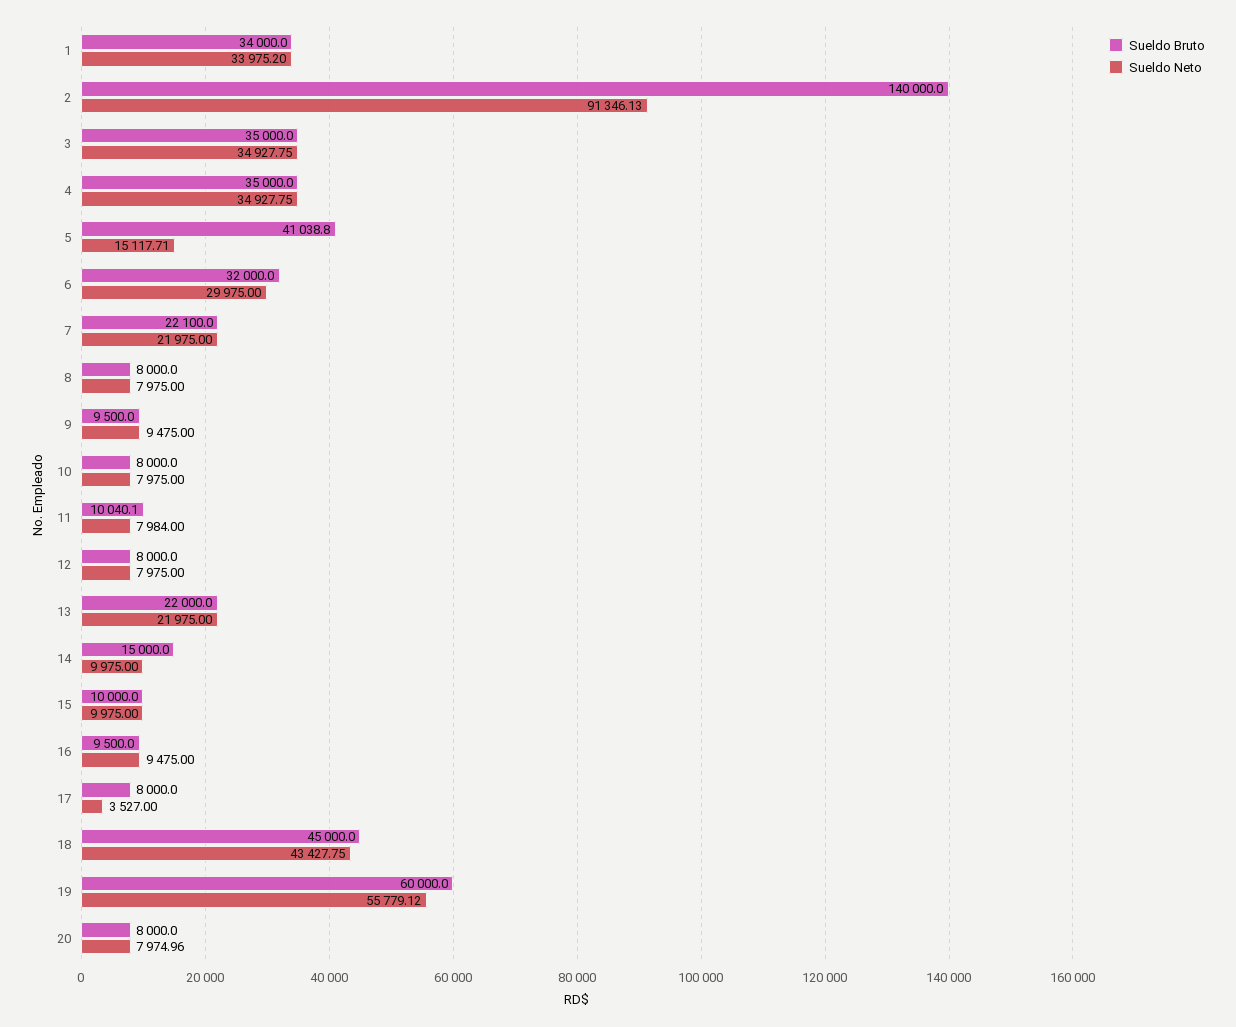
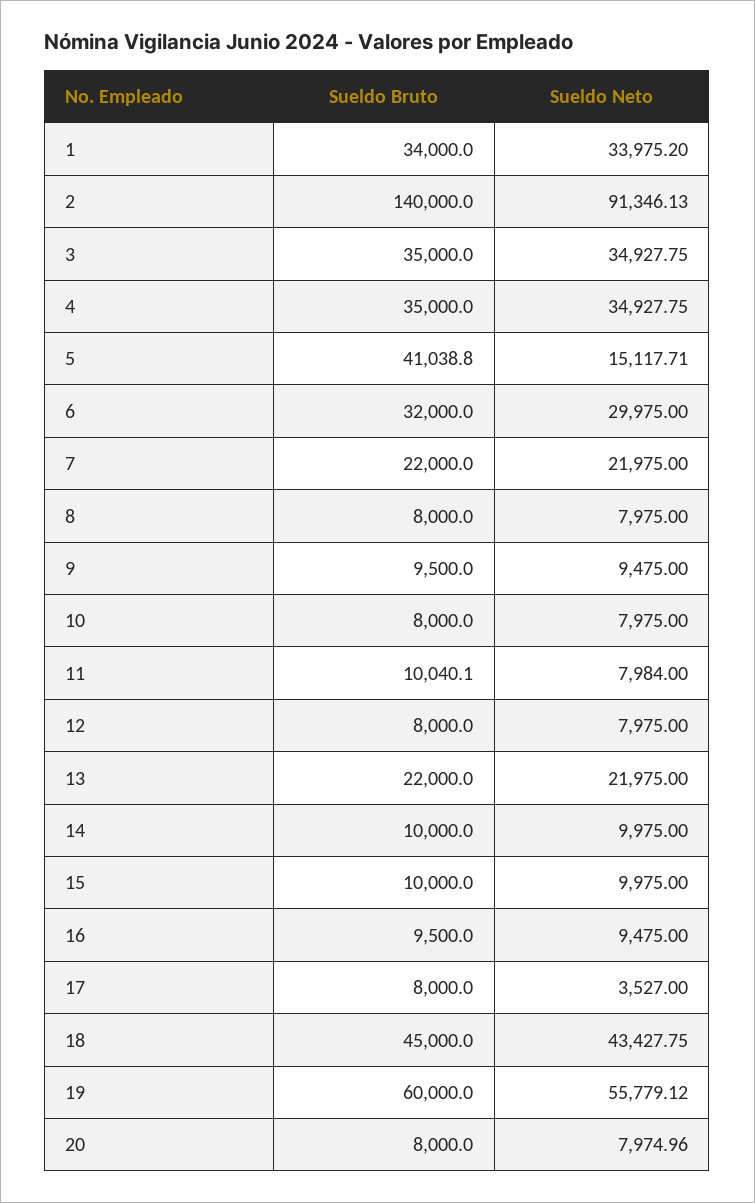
Sueldo Bruto, 7: 22100 -> 22000
Sueldo Bruto, 14: 15000 -> 10000

